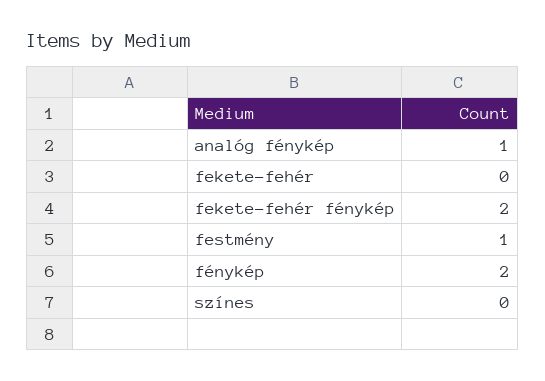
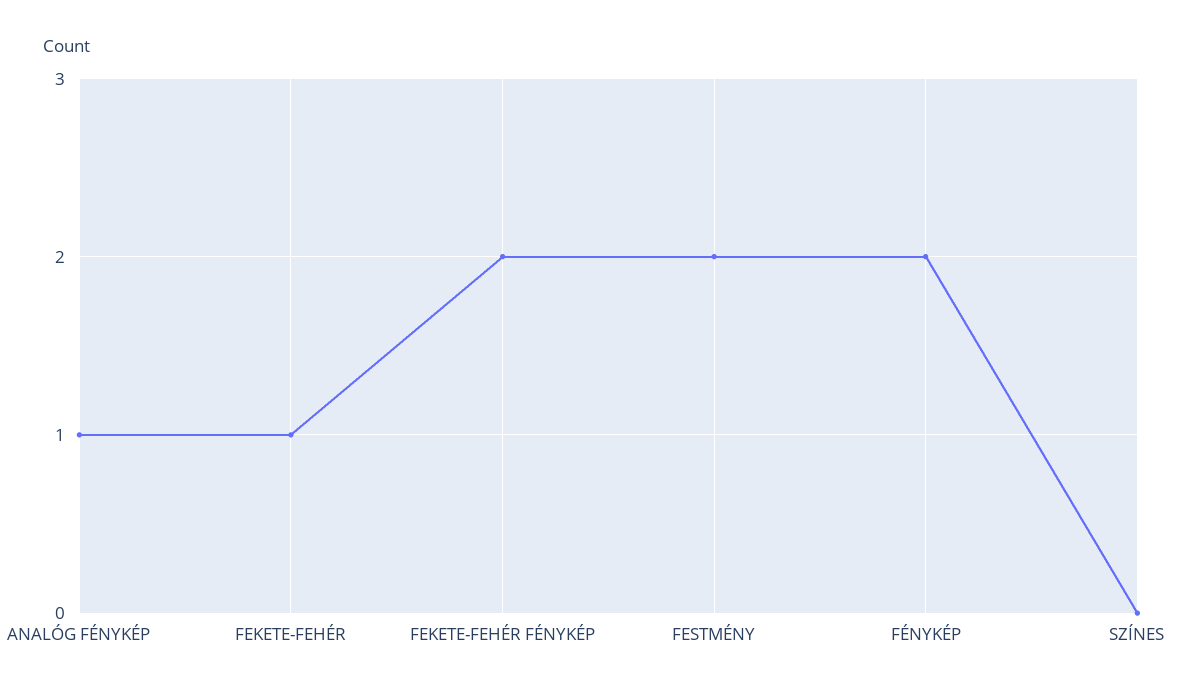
fekete-fehér: 0 -> 1
festmény: 1 -> 2

